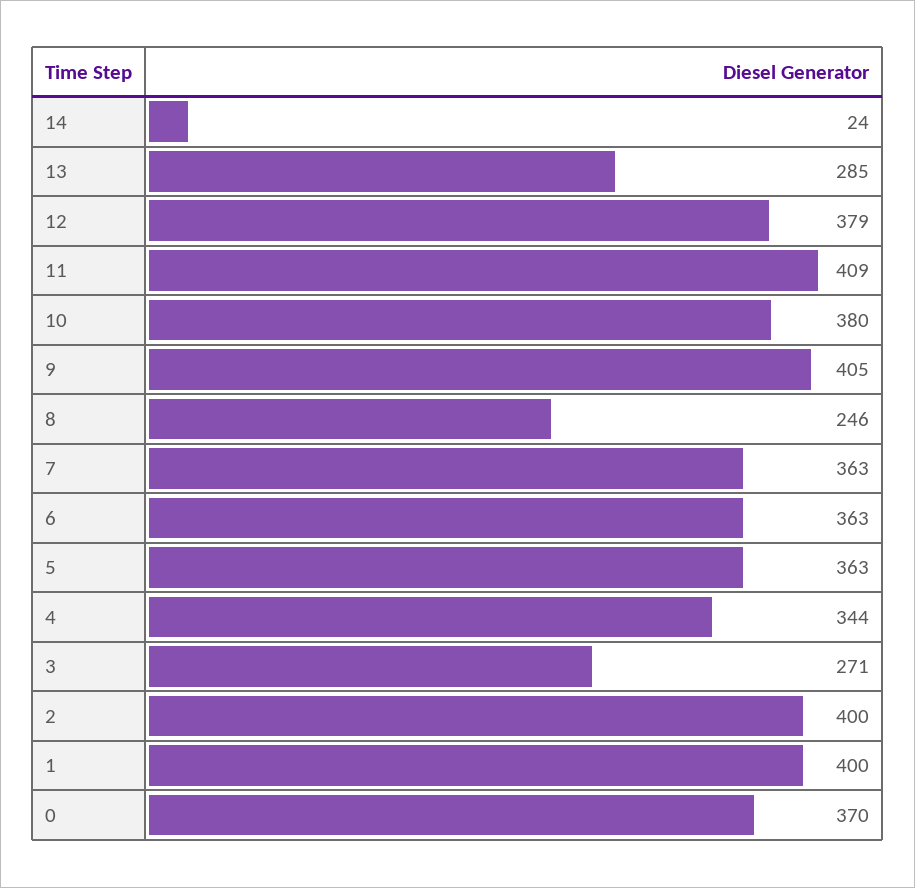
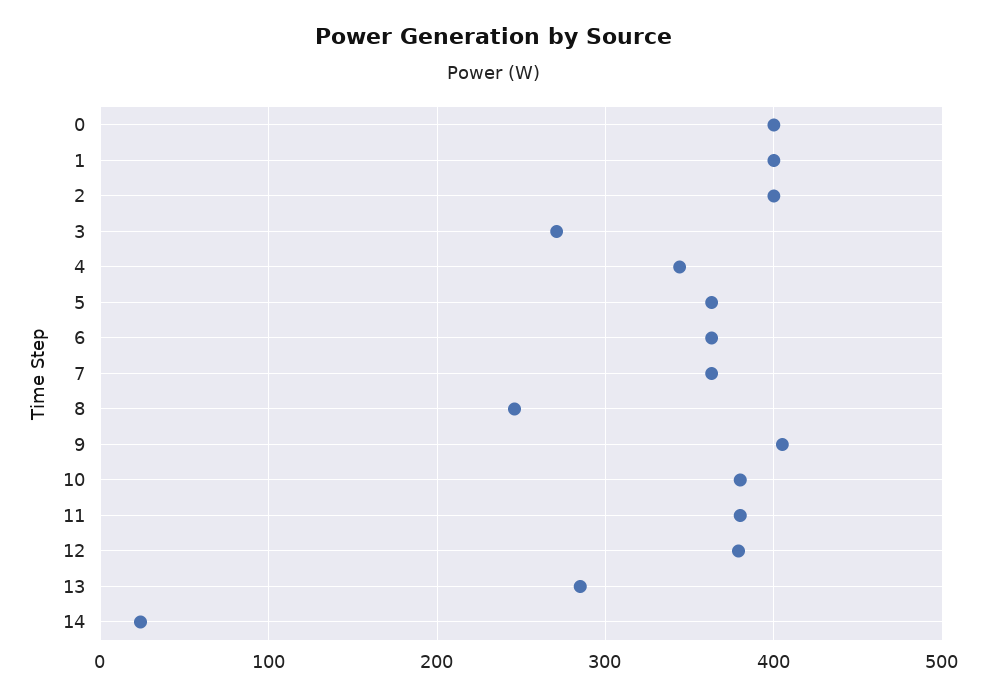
11: 409 -> 380
0: 370 -> 400

